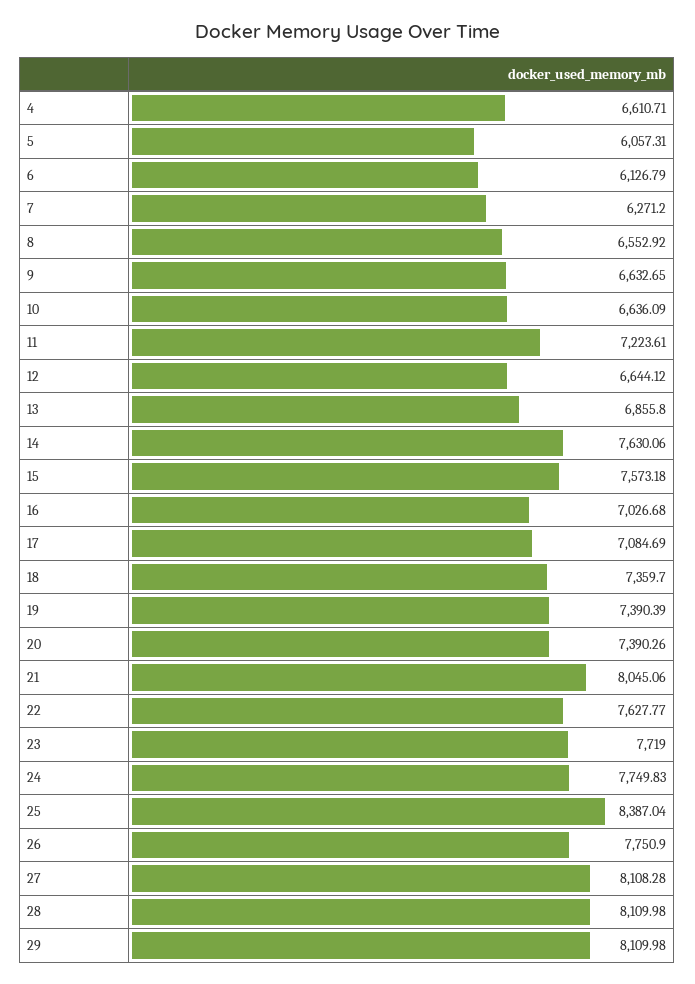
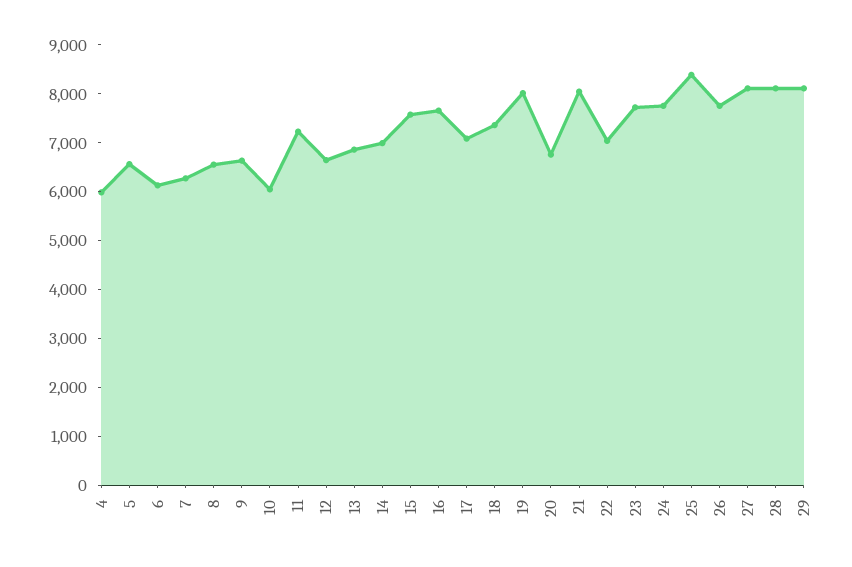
4: 6610.71 -> 6000
5: 6057.31 -> 6600
10: 6636.09 -> 6000
14: 7630.06 -> 7000
16: 7026.68 -> 7600
19: 7390.39 -> 8000
20: 7390.26 -> 6800
22: 7627.77 -> 7000

